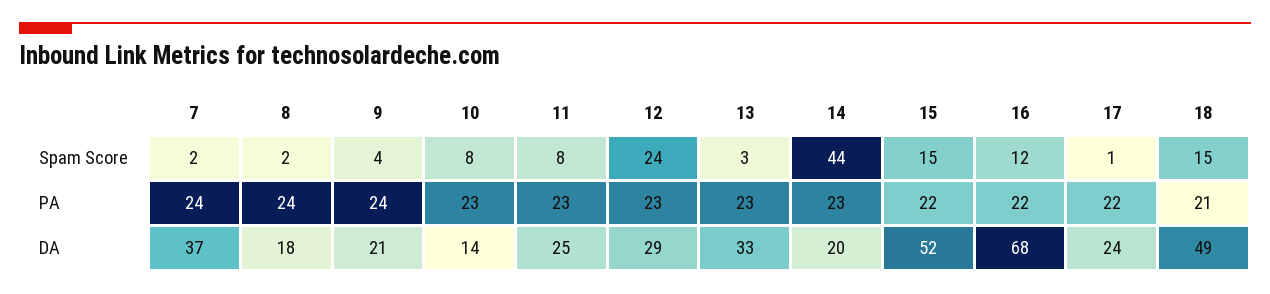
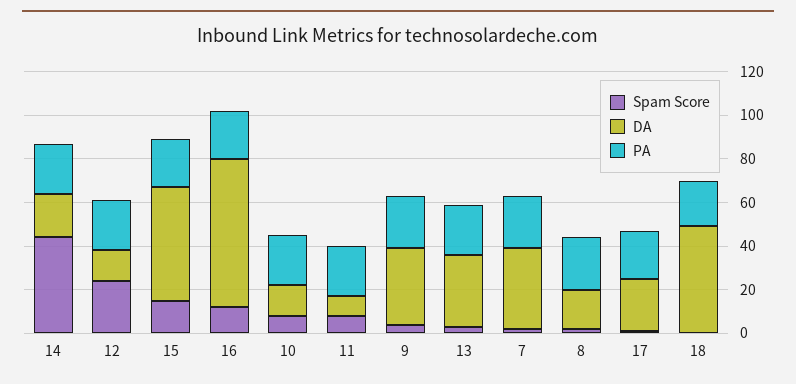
Spam Score, 18: 15 -> 0
DA, 9: 21 -> 35
DA, 11: 25 -> 10
DA, 12: 29 -> 15

